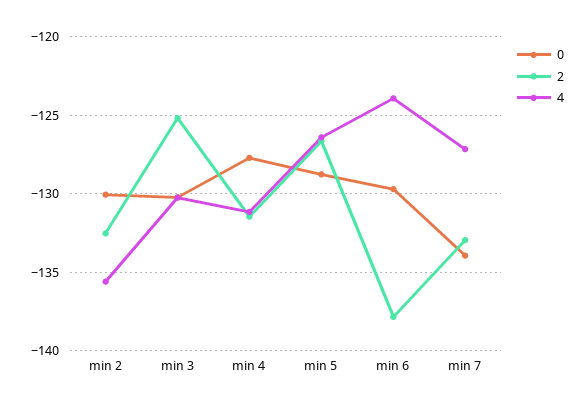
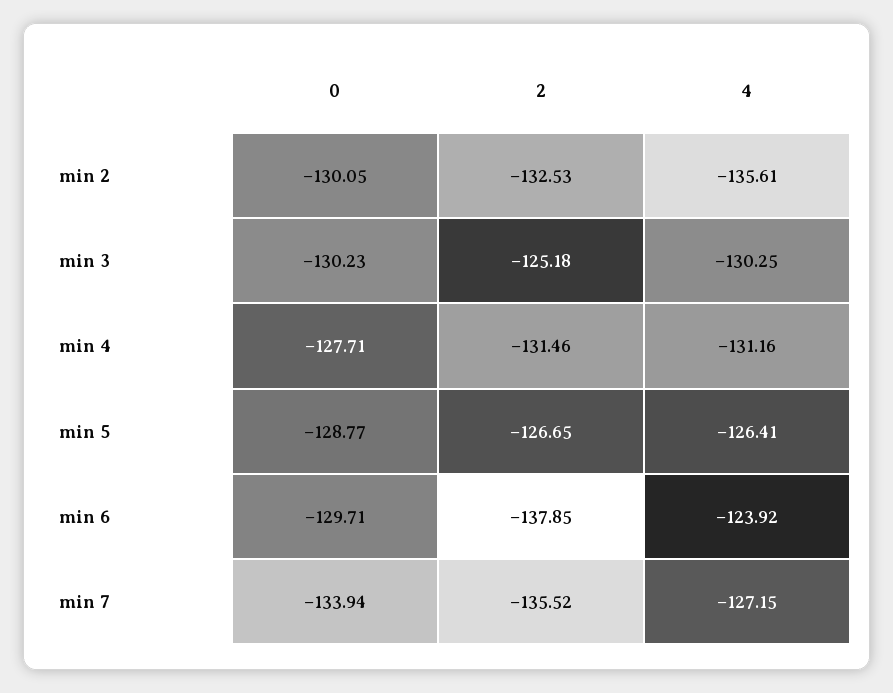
2, min 7: -133 -> -135.52

